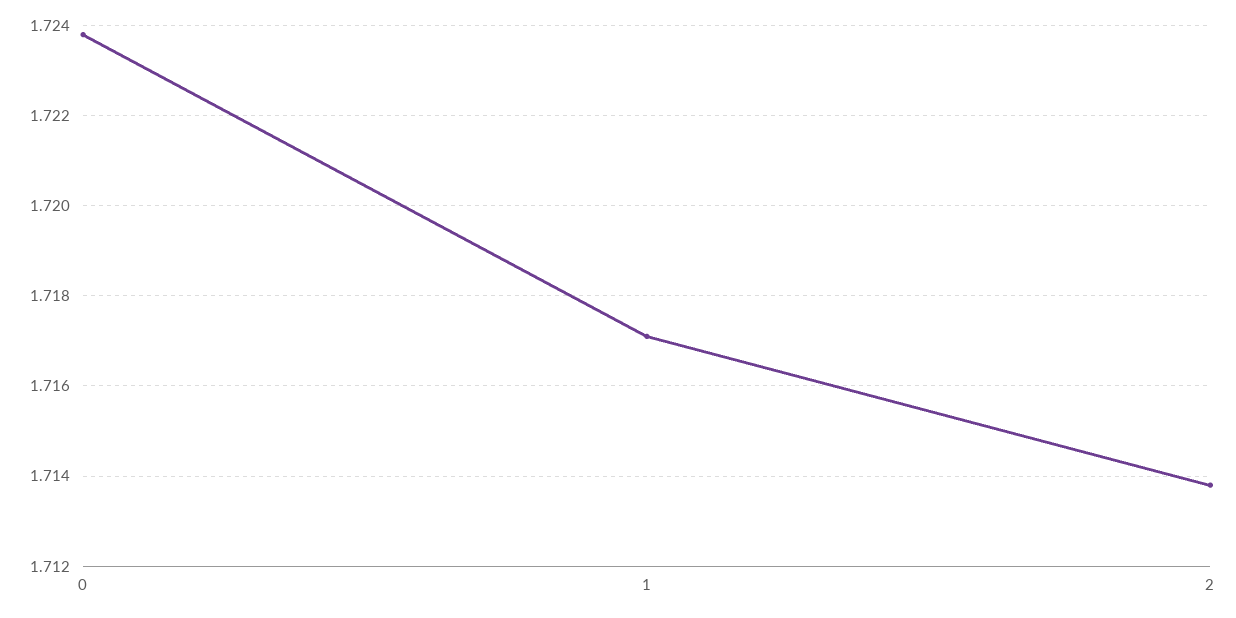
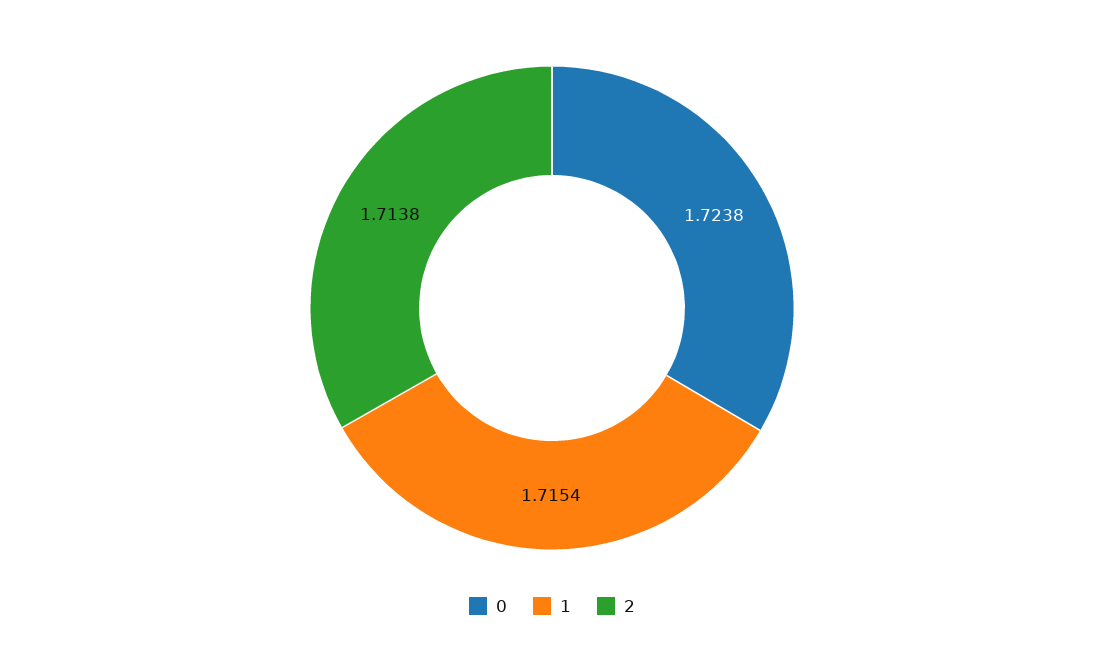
1: 1.717 -> 1.7154

